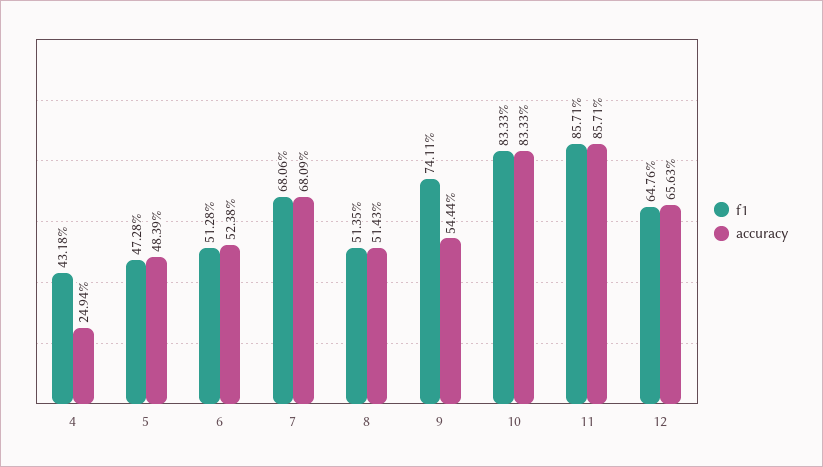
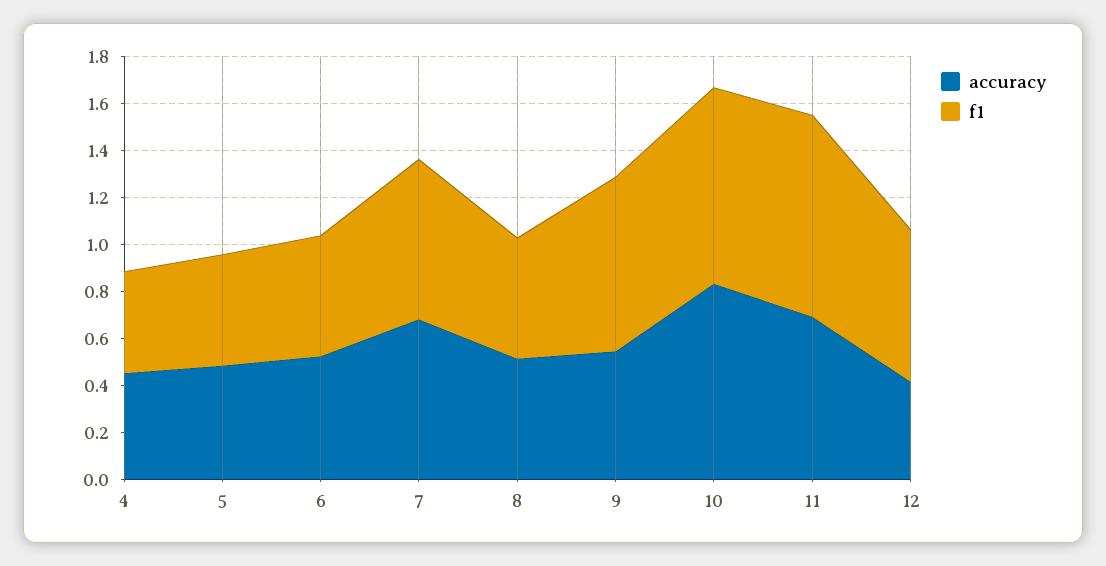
accuracy, 4: 0.2494 -> 0.45
accuracy, 11: 0.8571 -> 0.7
accuracy, 12: 0.6563 -> 0.4

